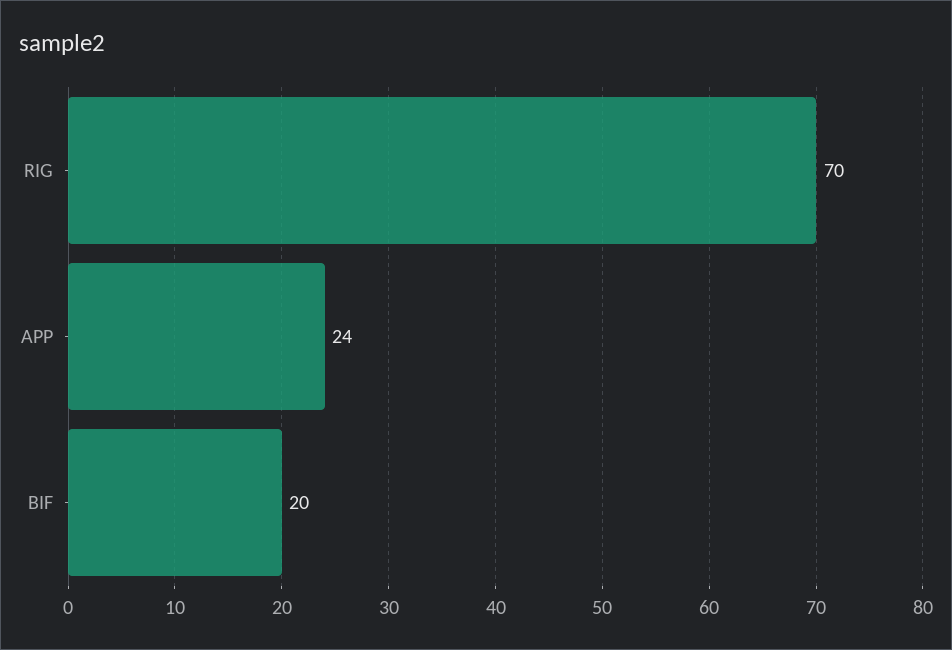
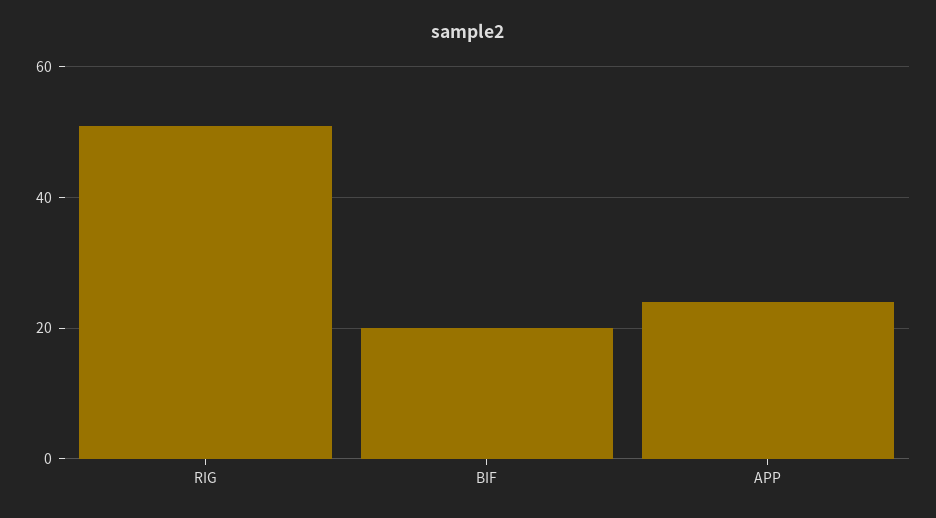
RIG: 70 -> 50

